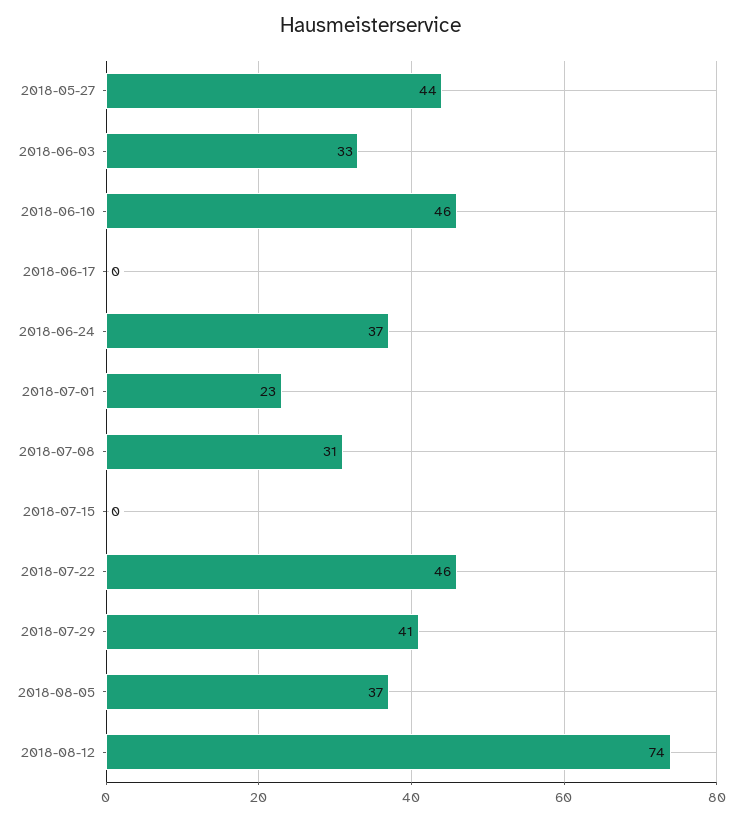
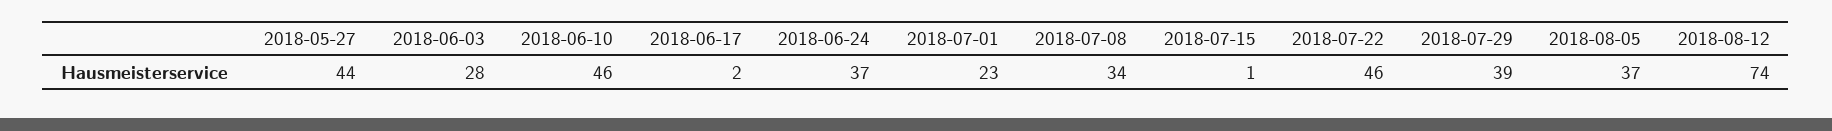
2018-06-03: 33 -> 28
2018-06-17: 0 -> 2
2018-07-08: 31 -> 34
2018-07-15: 0 -> 1
2018-07-29: 41 -> 39

